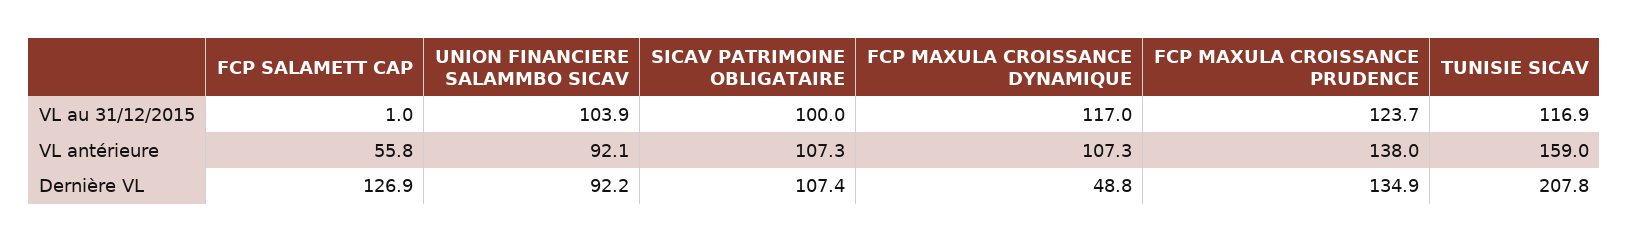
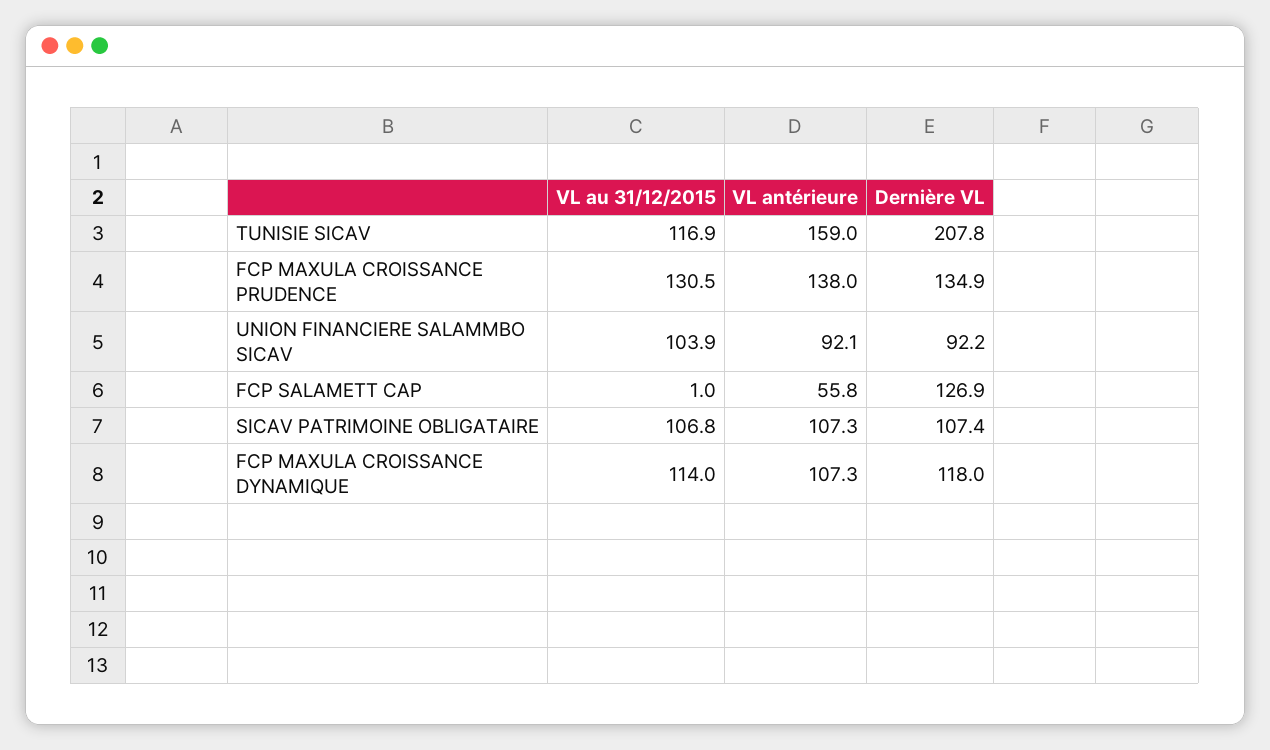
SICAV PATRIMOINE OBLIGATAIRE, VL au 31/12/2015: 100 -> 106.8
FCP MAXULA CROISSANCE DYNAMIQUE, VL au 31/12/2015: 117 -> 114
FCP MAXULA CROISSANCE PRUDENCE, VL au 31/12/2015: 123.7 -> 130.5
FCP MAXULA CROISSANCE DYNAMIQUE, Dernière VL: 48.8 -> 118

